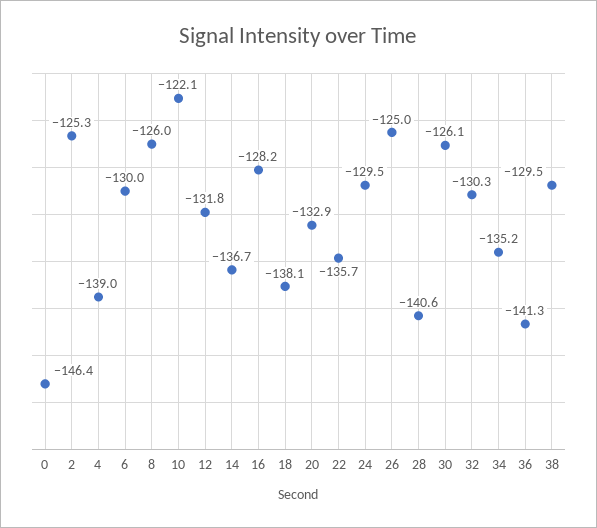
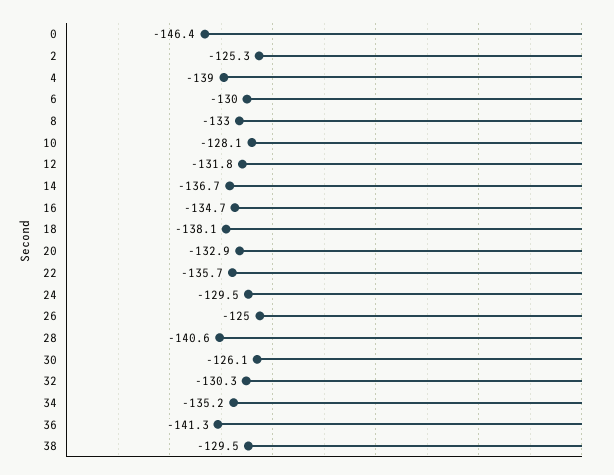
8: -126 -> -133
10: -122.1 -> -128.1
16: -128.2 -> -134.7

